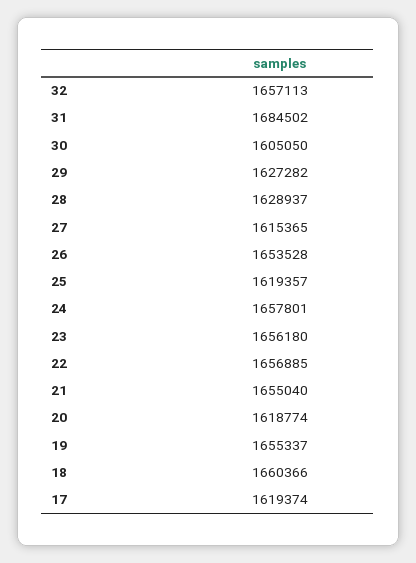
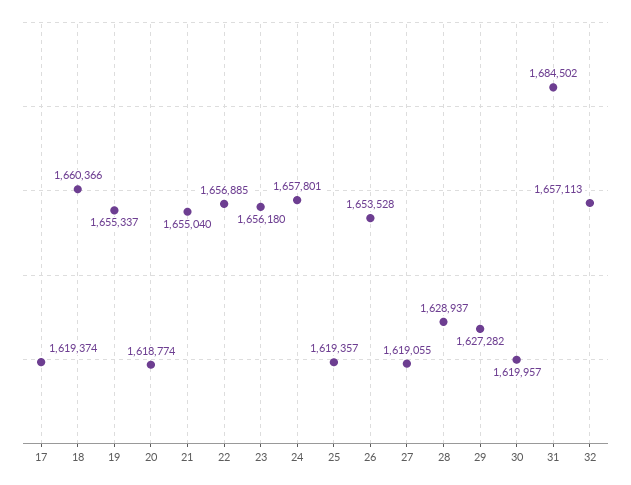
30: 1605050 -> 1619957
27: 1615365 -> 1619055

